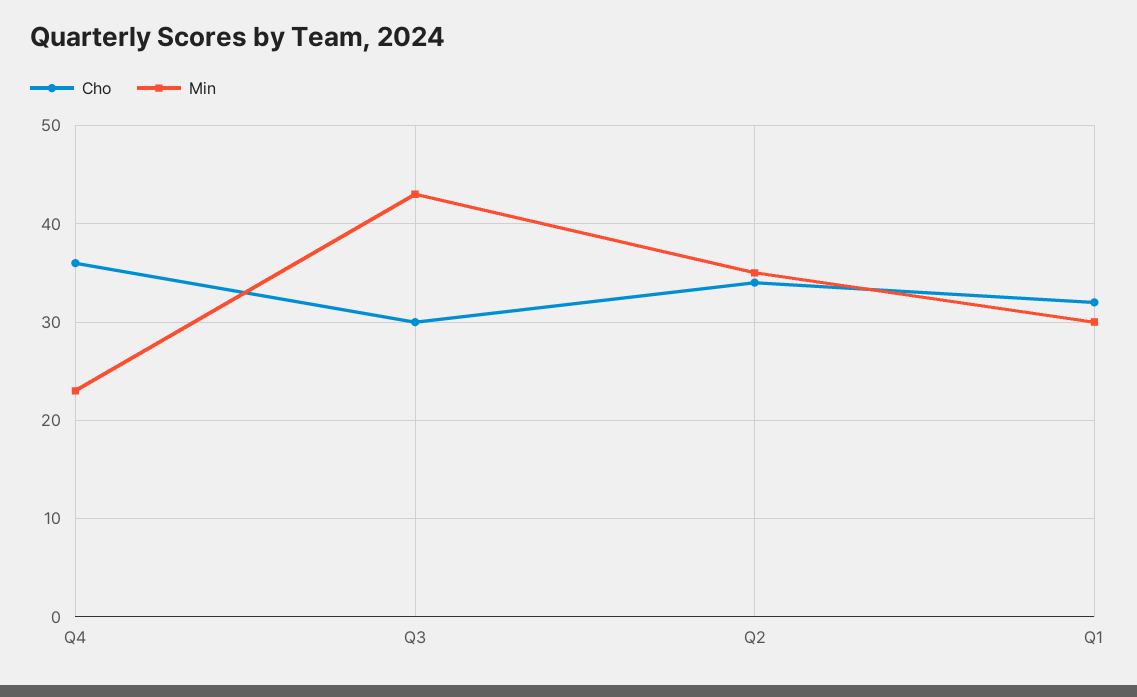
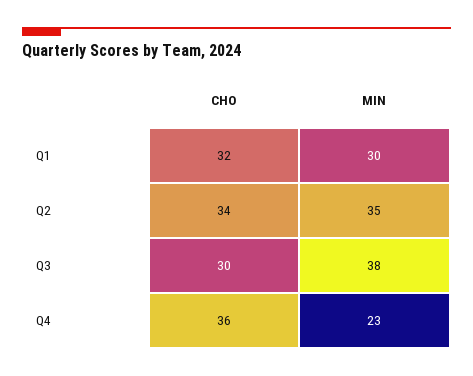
Min, Q3: 43 -> 38

